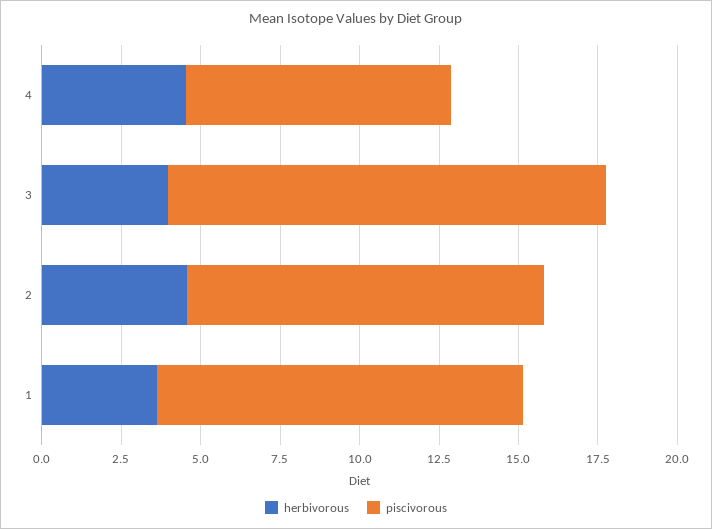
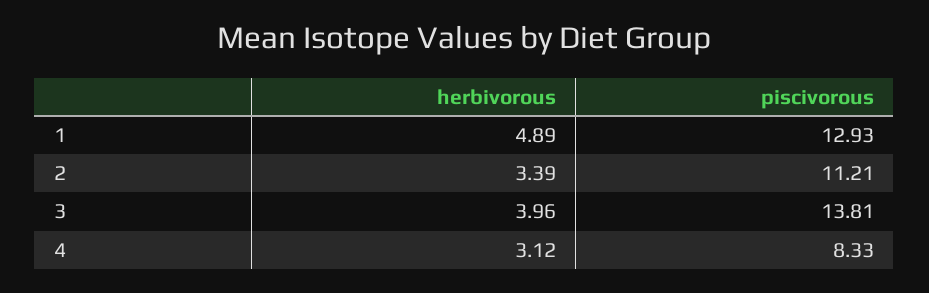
herbivorous, 4: 4.5 -> 3.12
herbivorous, 2: 4.5 -> 3.39
herbivorous, 1: 3.5 -> 4.89
piscivorous, 1: 11.5 -> 12.93

